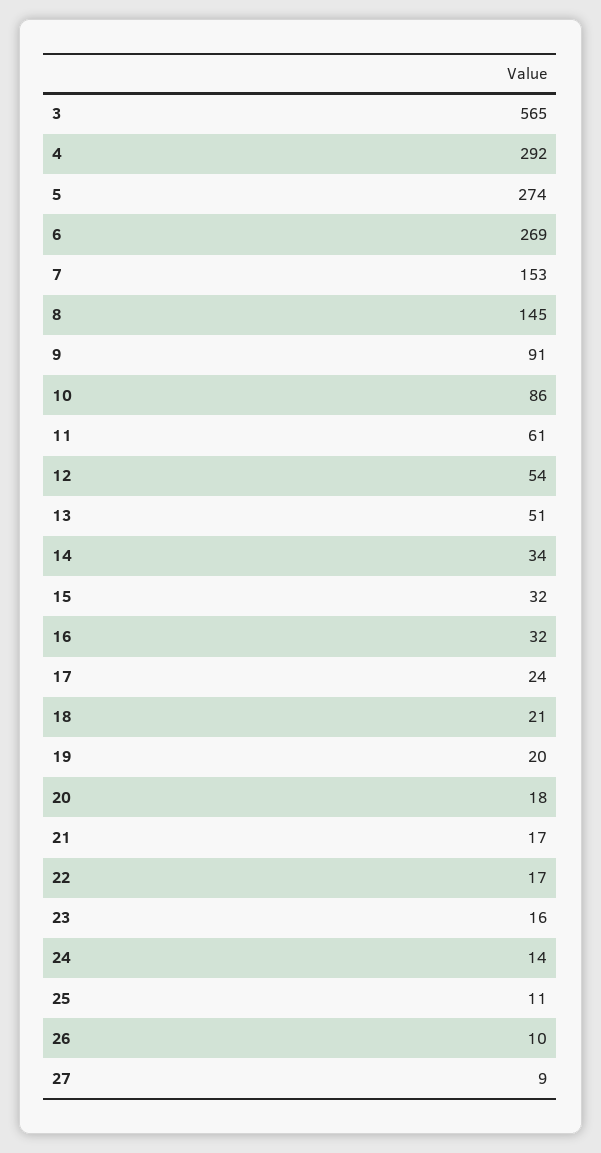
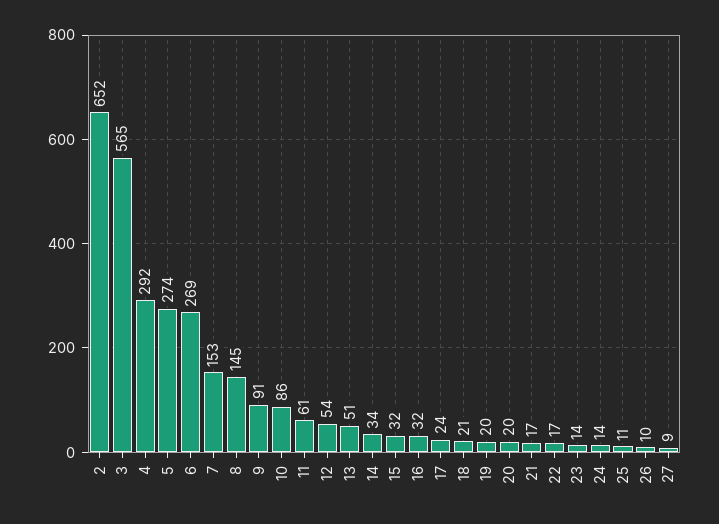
20: 18 -> 20
23: 16 -> 14
2: none -> 652

